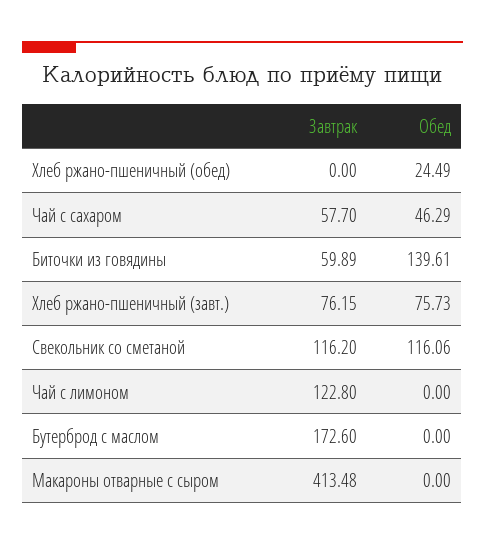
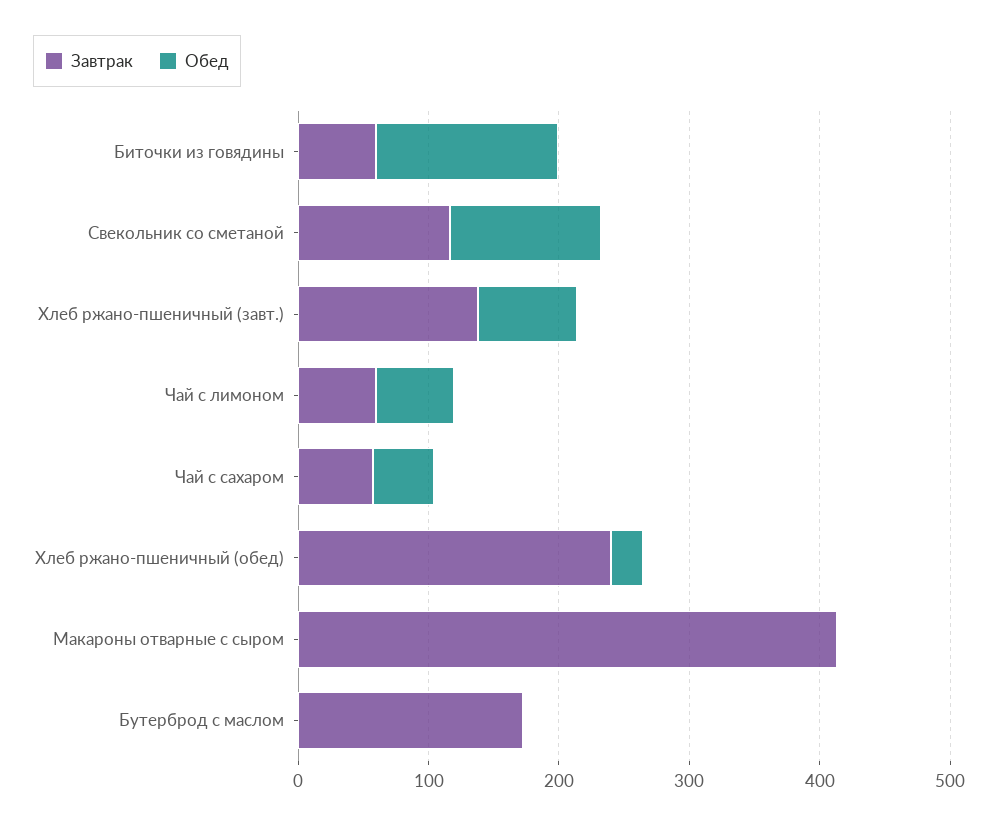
Завтрак, Хлеб ржано-пшеничный (обед): 0 -> 240
Завтрак, Хлеб ржано-пшеничный (завт.): 76.15 -> 140
Завтрак, Чай с лимоном: 122.8 -> 60
Обед, Чай с лимоном: 0 -> 60

